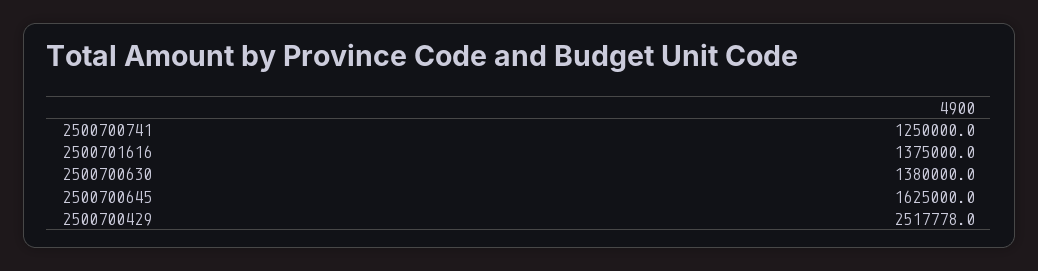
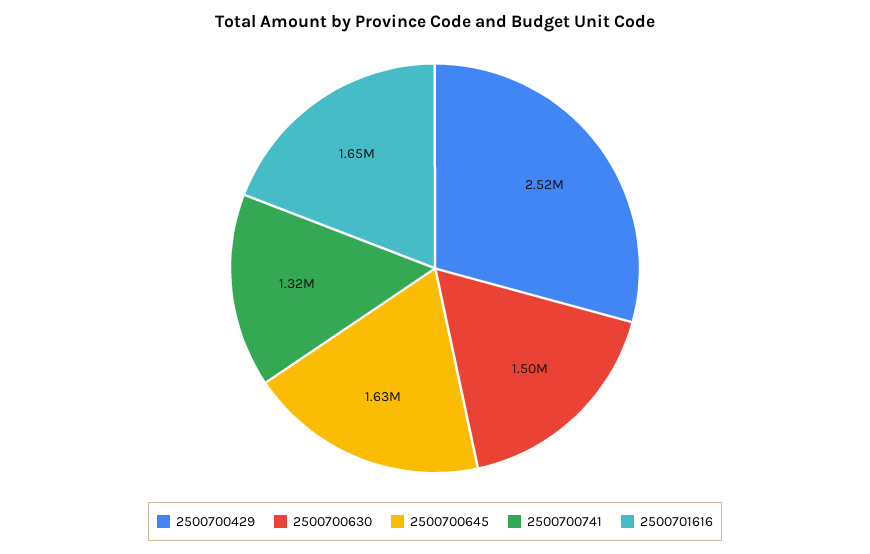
2500700741: 1250000 -> 1320000
2500701616: 1375000 -> 1650000
2500700630: 1380000 -> 1500000

